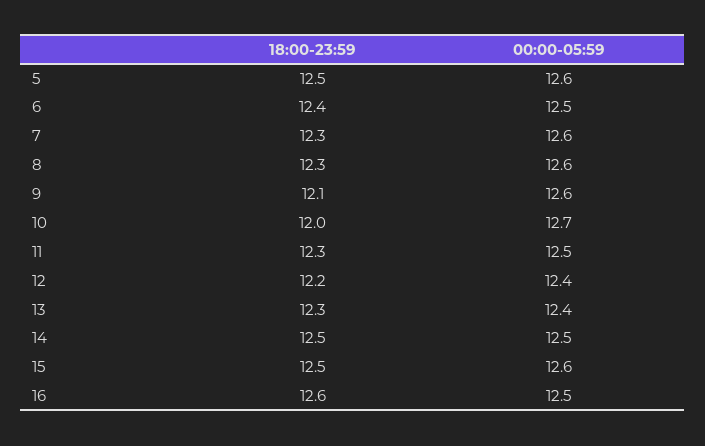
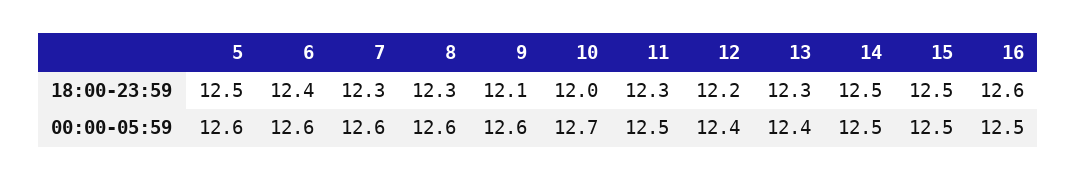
00:00-05:59, 6: 12.5 -> 12.6
00:00-05:59, 15: 12.6 -> 12.5

